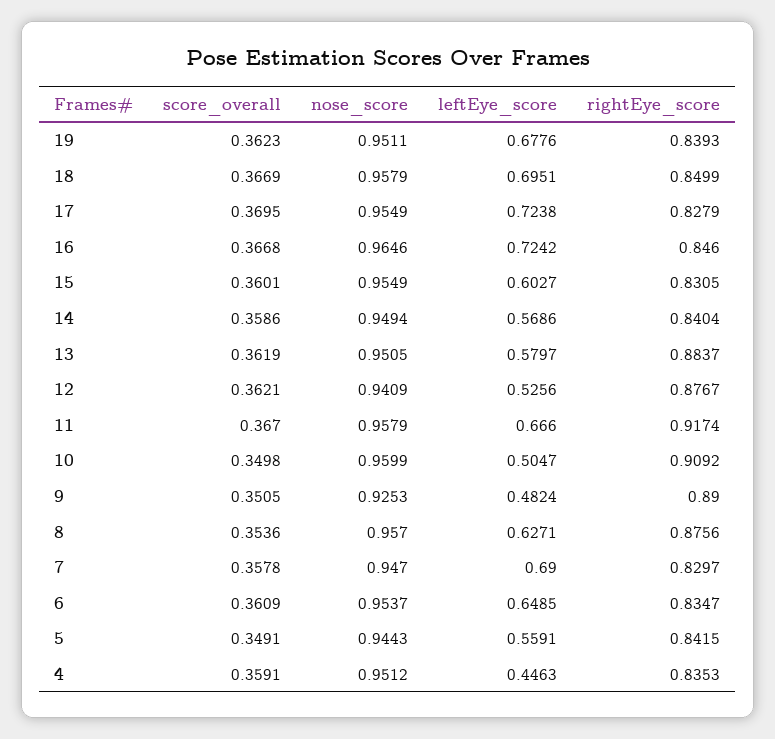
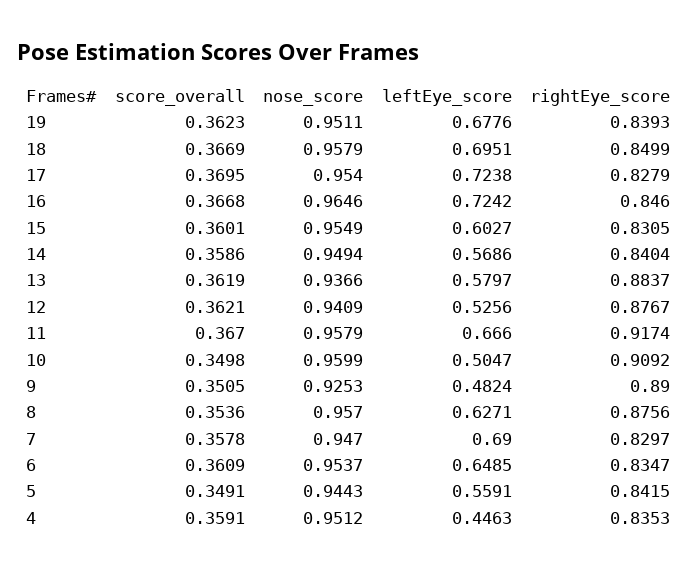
nose_score, 17: 0.9549 -> 0.954
nose_score, 13: 0.9505 -> 0.9366

